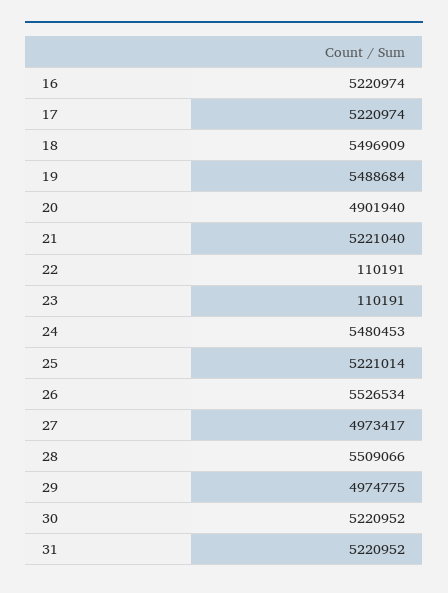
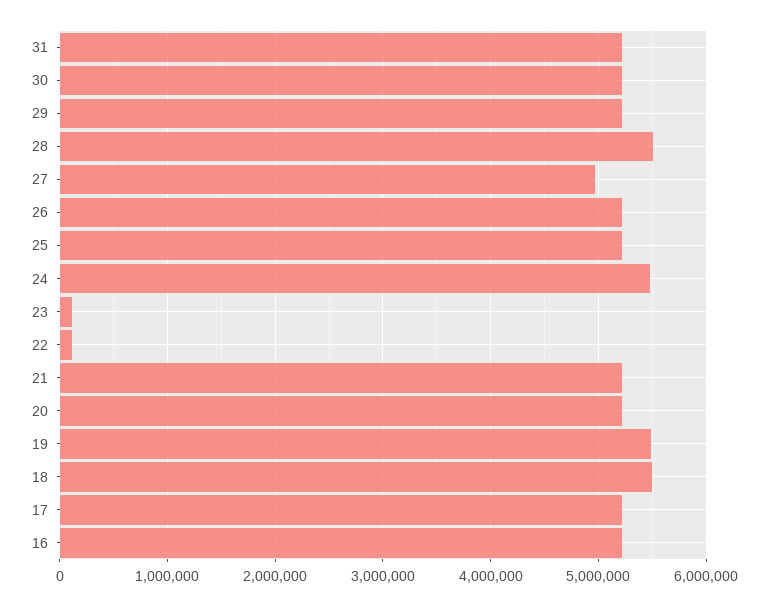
20: 4901940 -> 5200000
26: 5526534 -> 5200000
29: 4974775 -> 5200000

